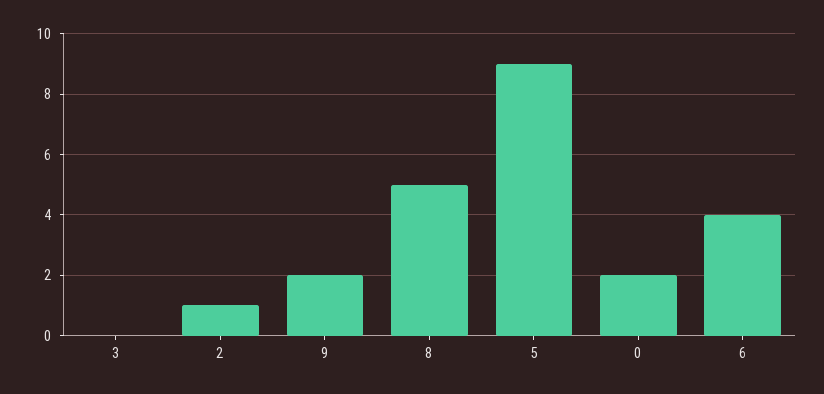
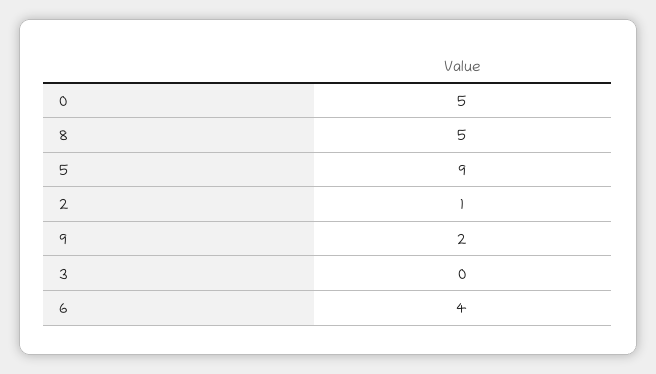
0: 2 -> 5

